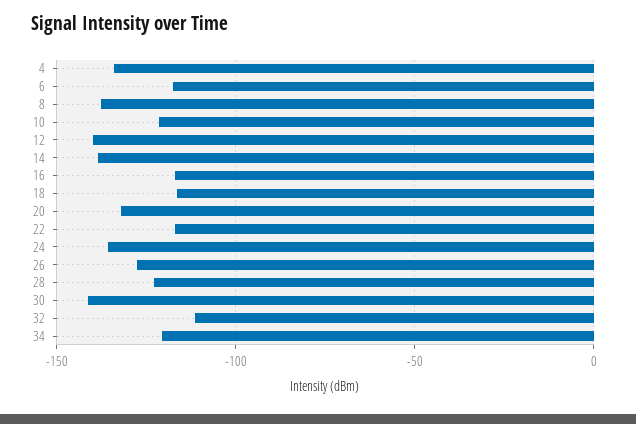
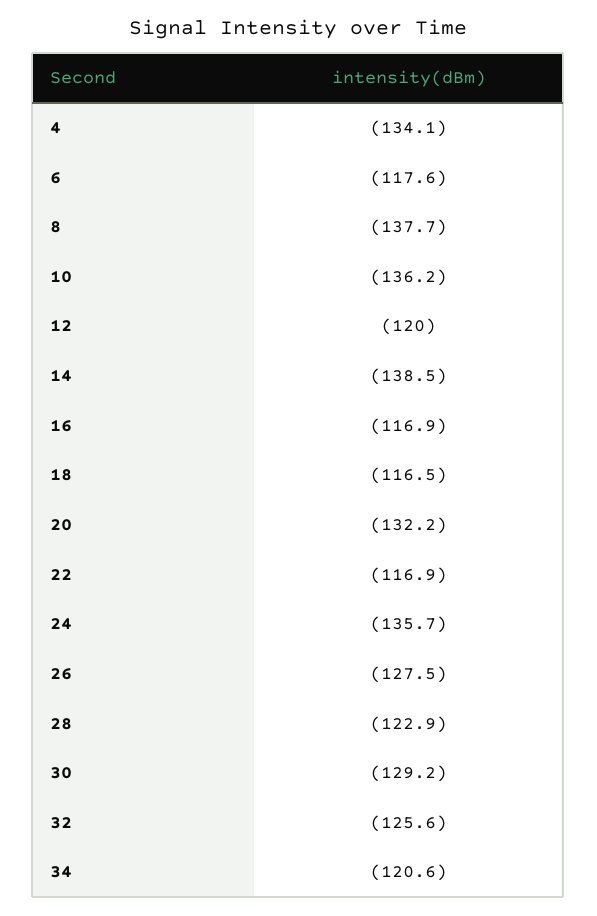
10: -120 -> -136.2
12: -140 -> -120
30: -140 -> -129.2
32: -110 -> -125.6

